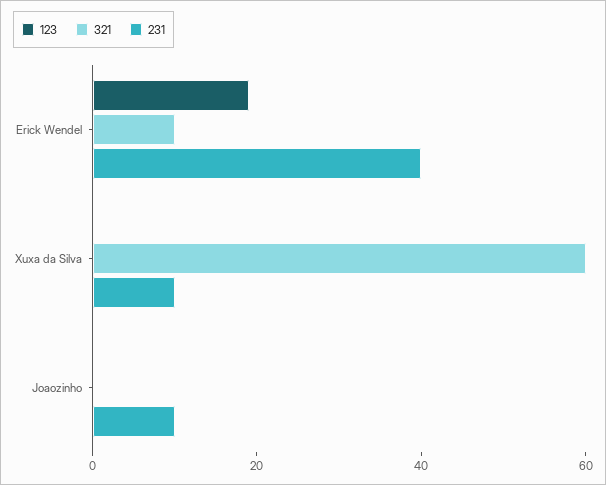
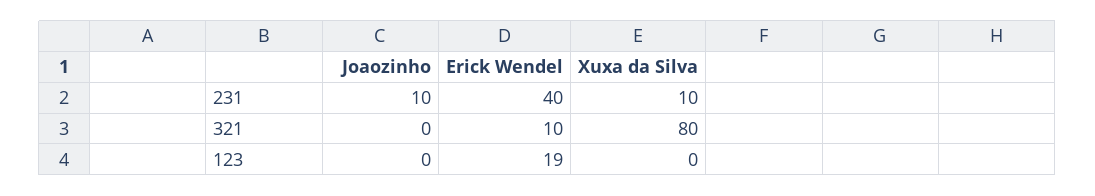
321, Xuxa da Silva: 60 -> 80

